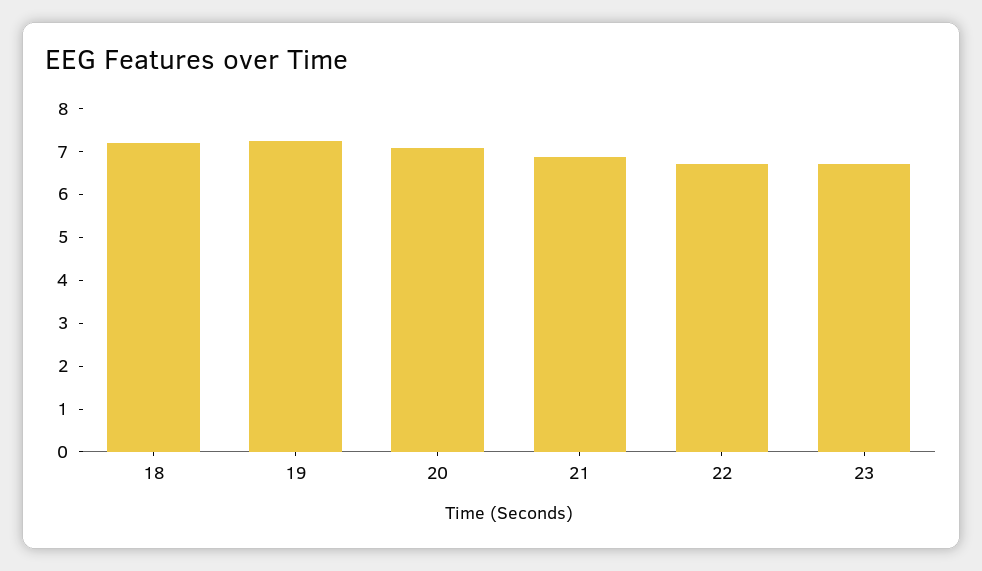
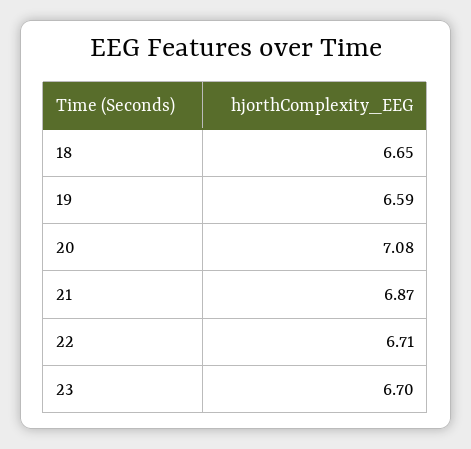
18: 7.2 -> 6.65
19: 7.2 -> 6.59

